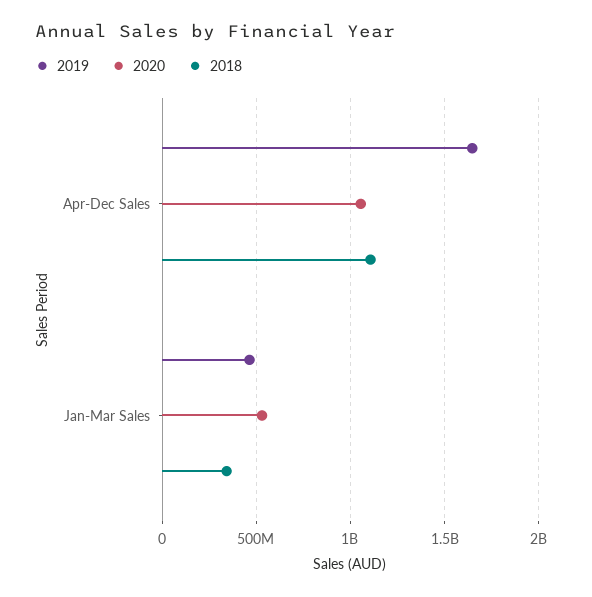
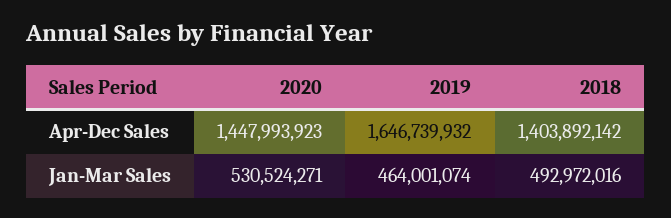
2020, Apr-Dec Sales: 1050000000 -> 1447993923
2018, Apr-Dec Sales: 1100000000 -> 1403892142
2018, Jan-Mar Sales: 350000000 -> 492972016

